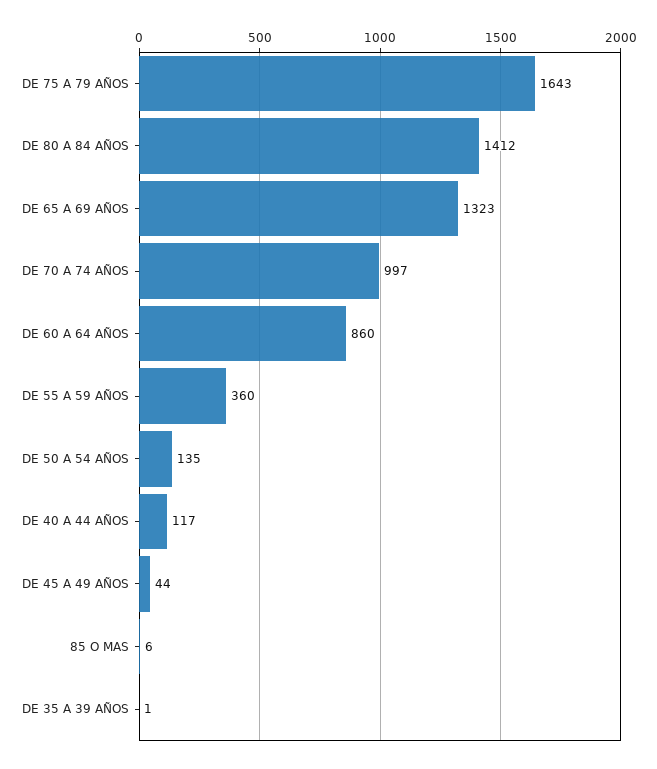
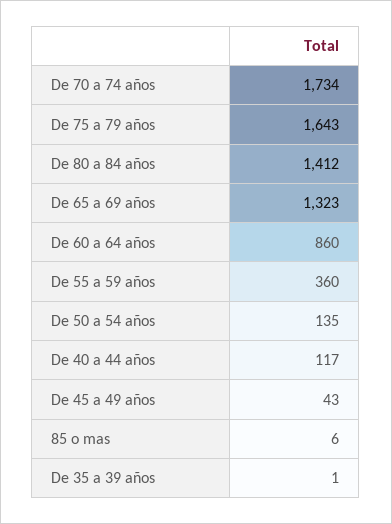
DE 70 A 74 AÑOS: 997 -> 1734
DE 45 A 49 AÑOS: 44 -> 43

